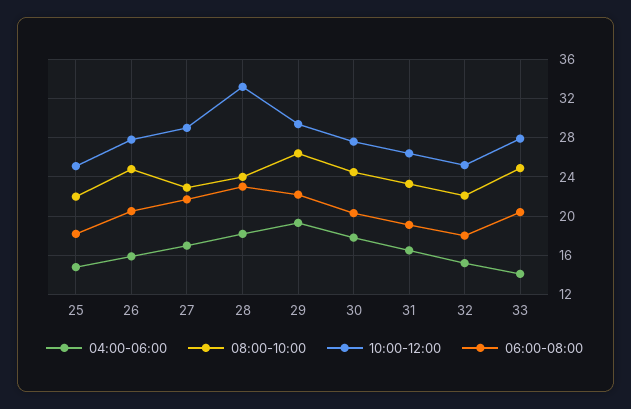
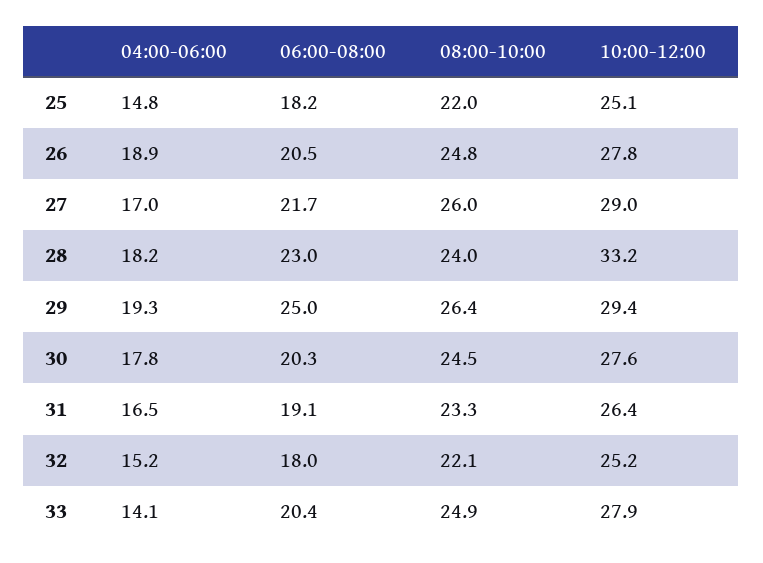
04:00-06:00, 26: 16 -> 18.9
08:00-10:00, 27: 23 -> 26
06:00-08:00, 29: 22 -> 25

